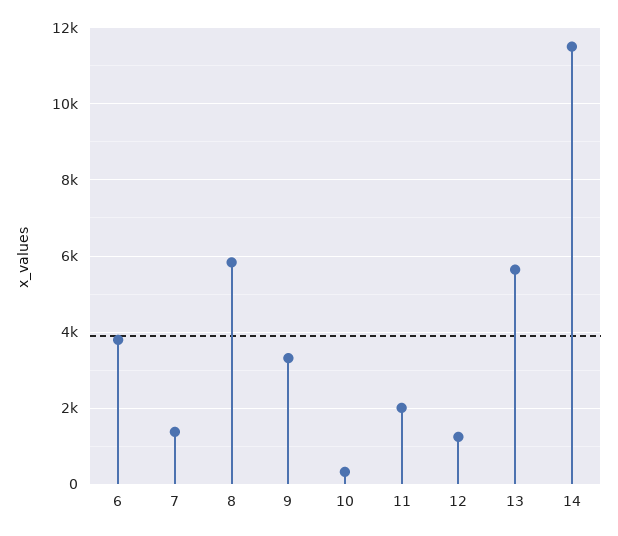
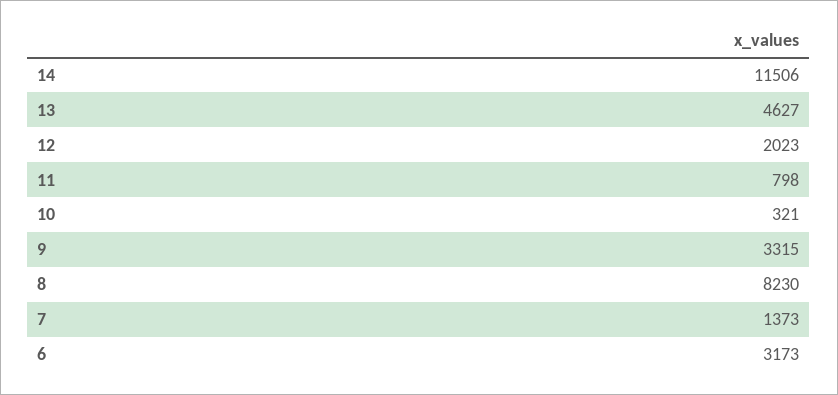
6: 3800 -> 3173
8: 5800 -> 8230
11: 2000 -> 798
12: 1200 -> 2023
13: 5600 -> 4627

